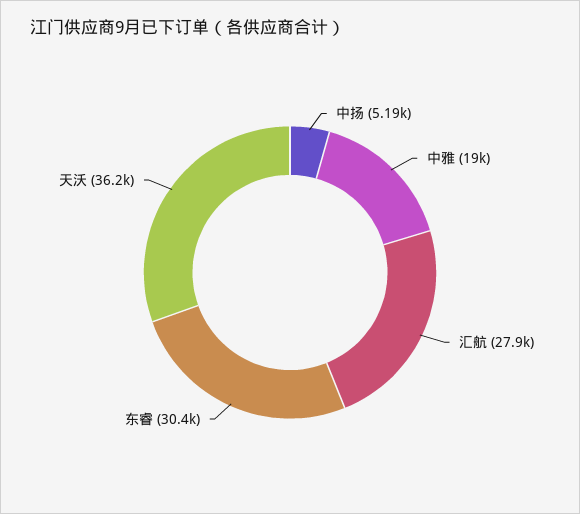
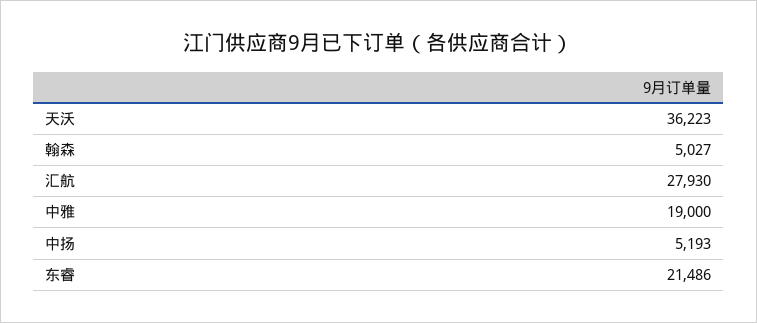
东睿: 30400 -> 21486
翰森: none -> 5027

